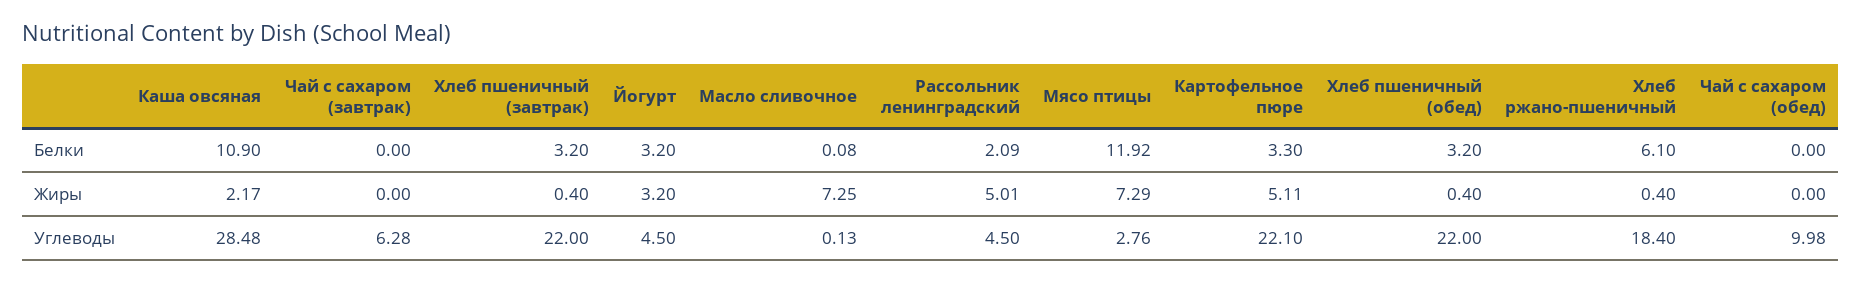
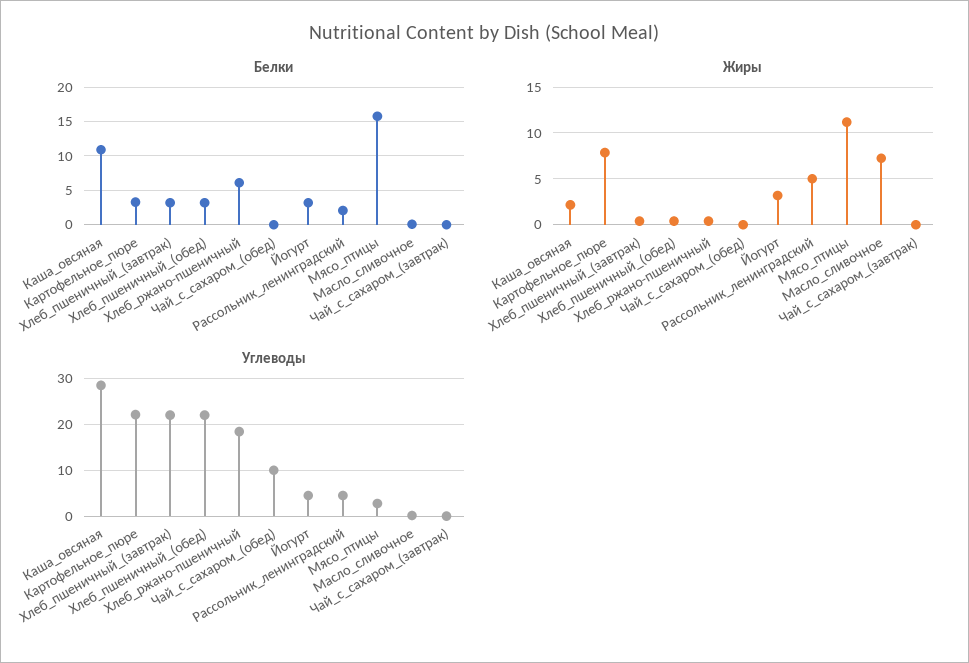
Белки, Мясо птицы: 11.92 -> 16
Жиры, Мясо птицы: 7.29 -> 11
Жиры, Картофельное пюре: 5.11 -> 8
Углеводы, Чай с сахаром (завтрак): 6.28 -> 0

